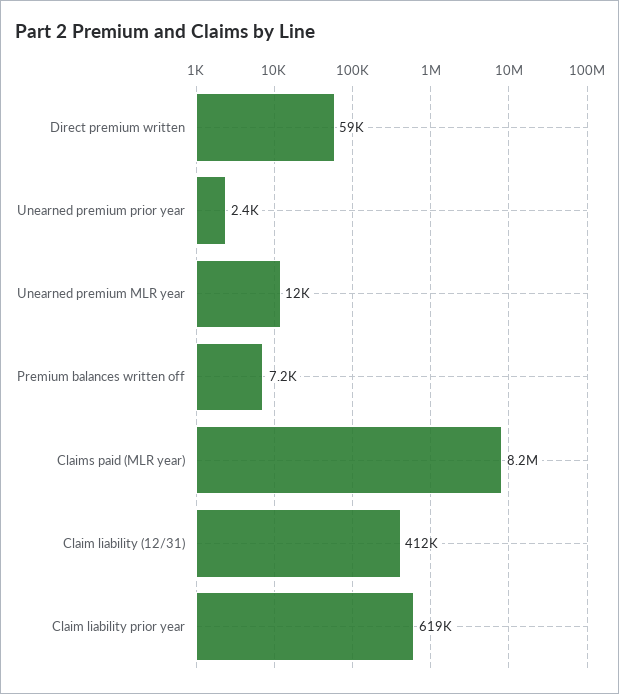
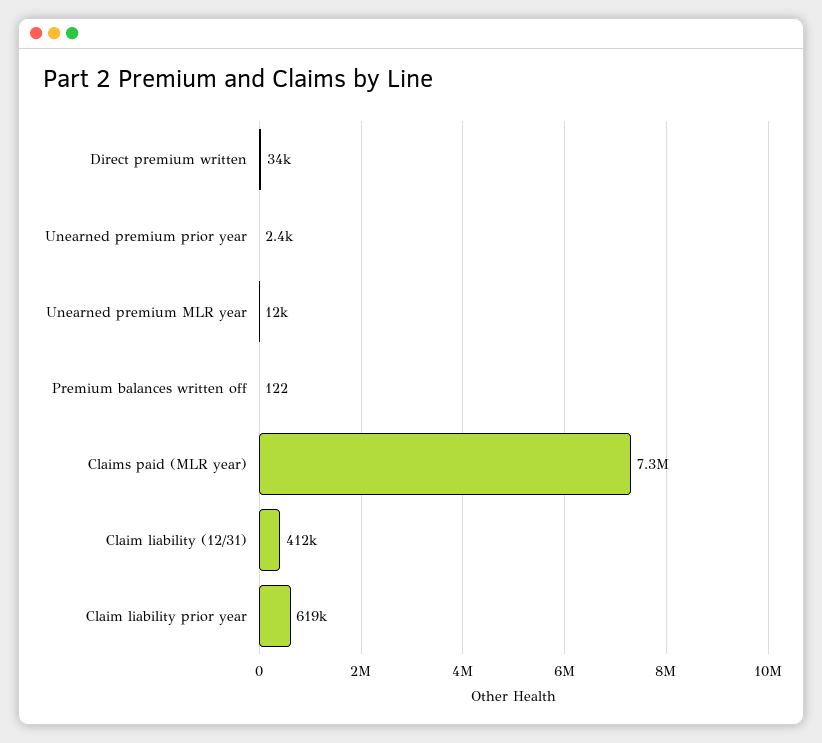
Direct premium written: 59000 -> 34000
Premium balances written off: 7200 -> 122
Claims paid (MLR year): 8200000 -> 7300000

